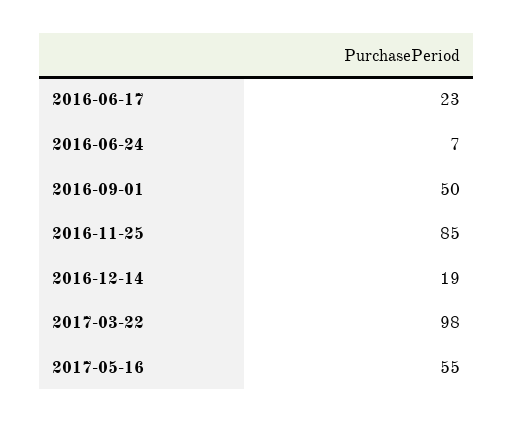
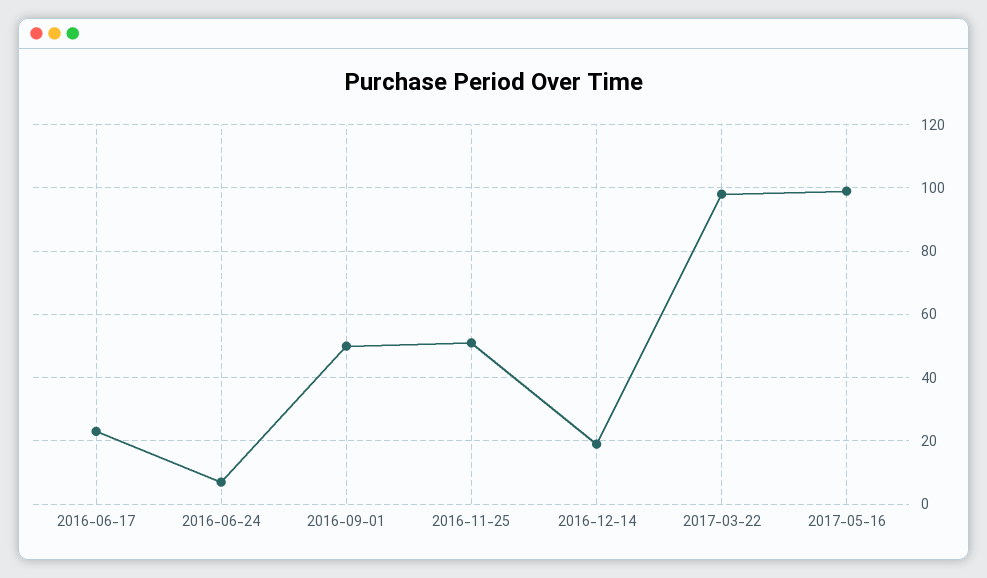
2016-11-25: 85 -> 50
2017-05-16: 55 -> 100

